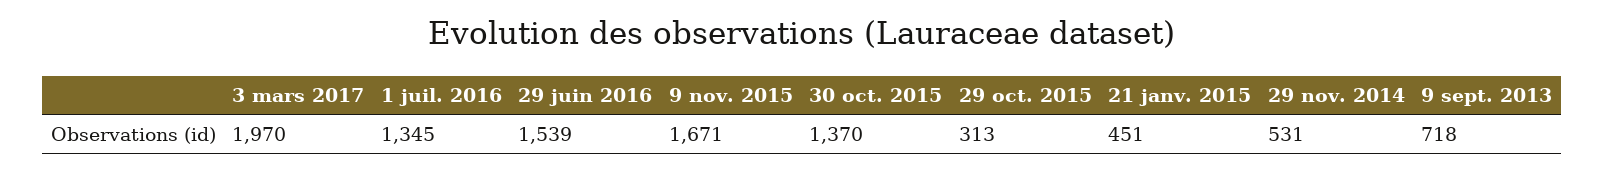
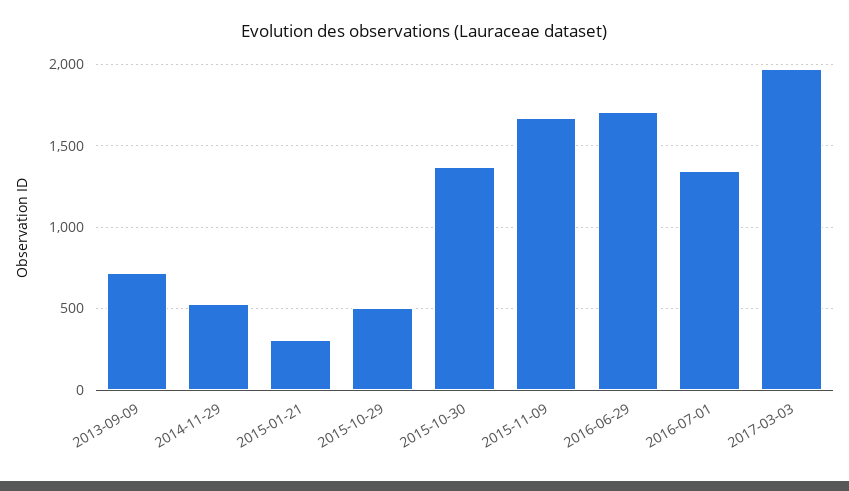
29 juin 2016: 1539 -> 1700
29 oct. 2015: 313 -> 500
21 janv. 2015: 451 -> 300

